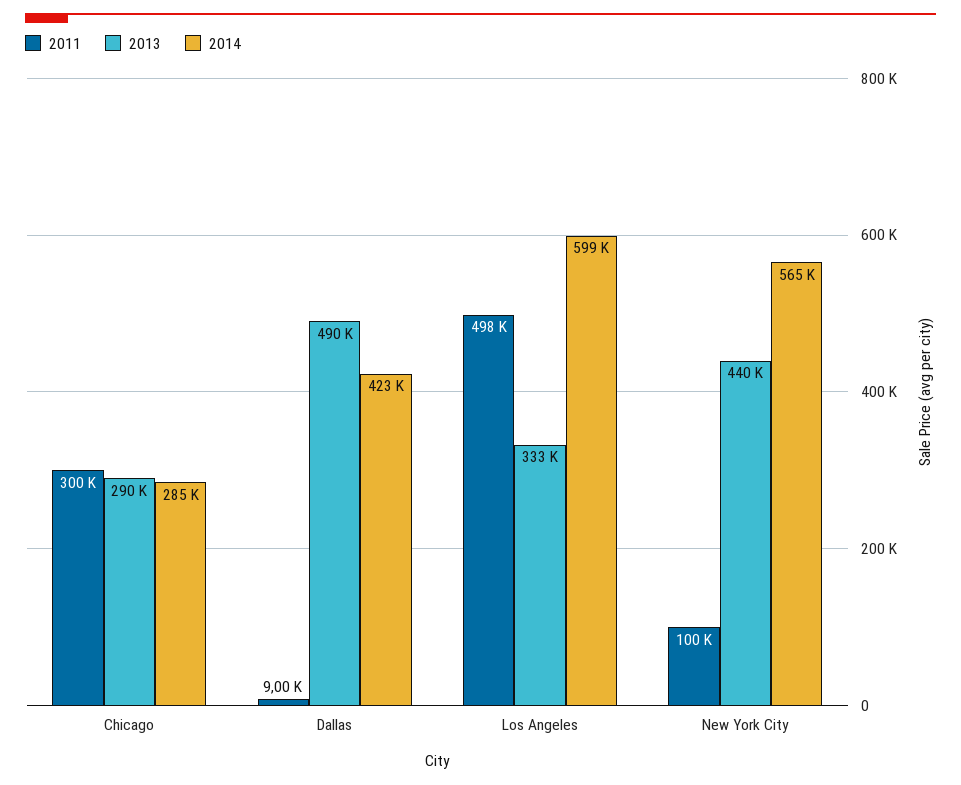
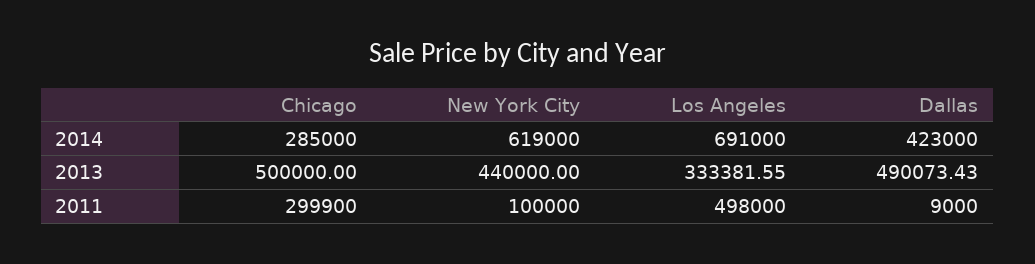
2013, Chicago: 290000 -> 500000
2014, Los Angeles: 599000 -> 691000
2014, New York City: 565000 -> 619000

